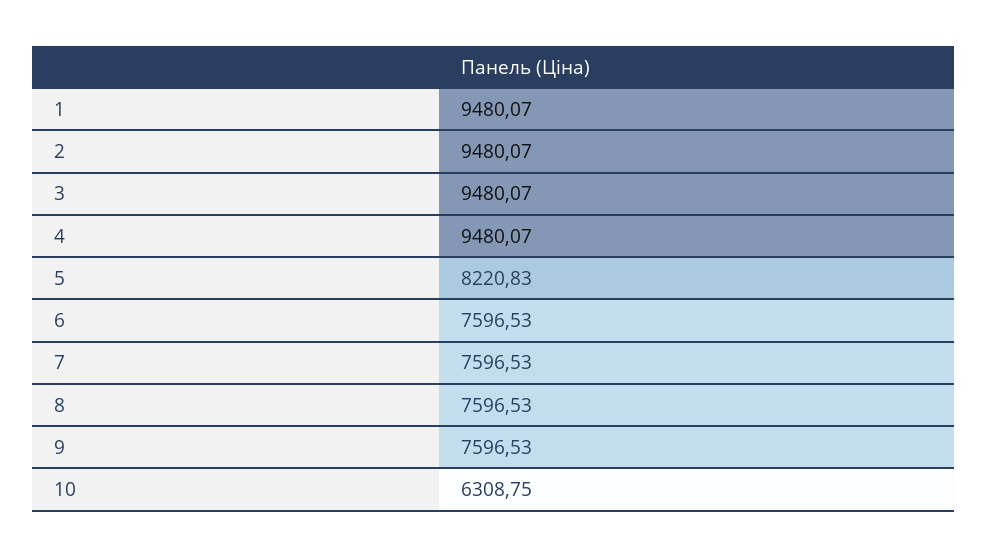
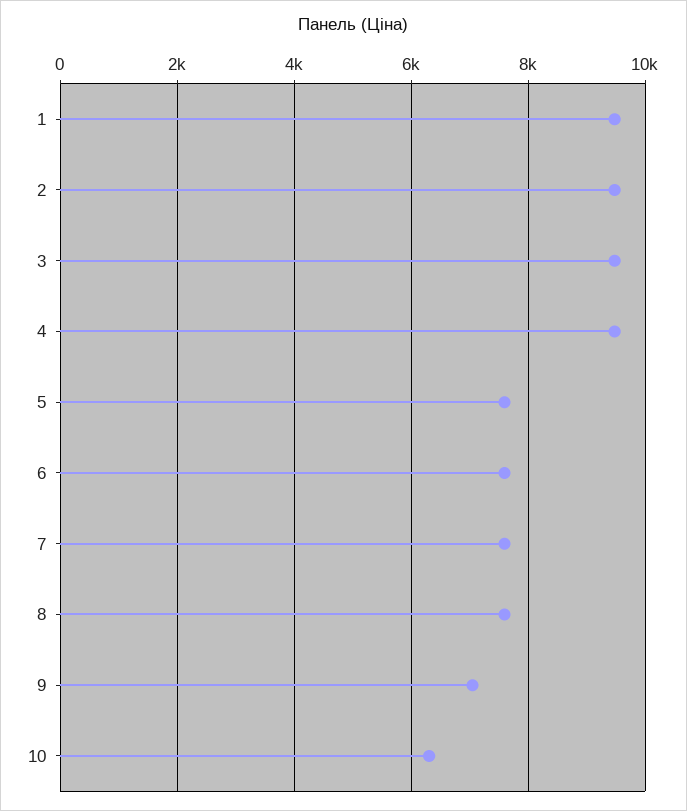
5: 8220.83 -> 7600
9: 7596.53 -> 7000

